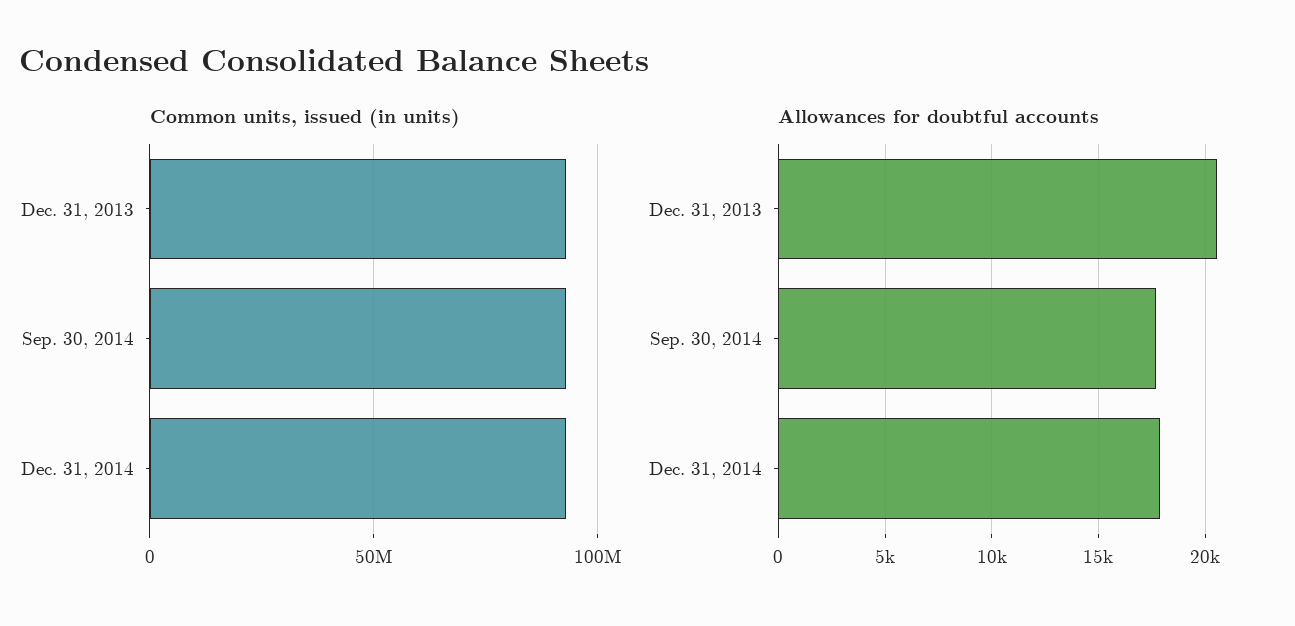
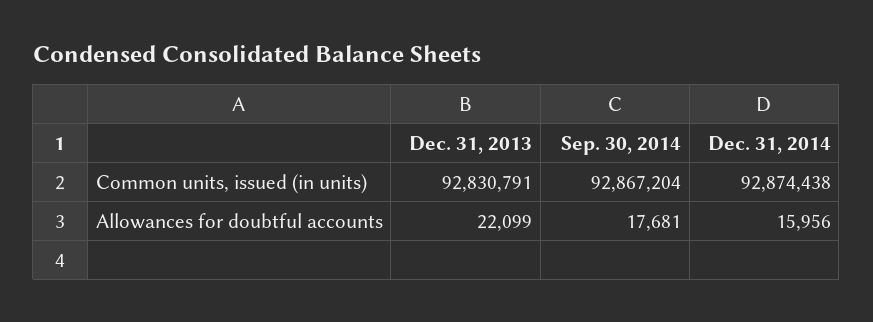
Allowances for doubtful accounts, Dec. 31, 2013: 20500 -> 22099
Allowances for doubtful accounts, Dec. 31, 2014: 18000 -> 15956

